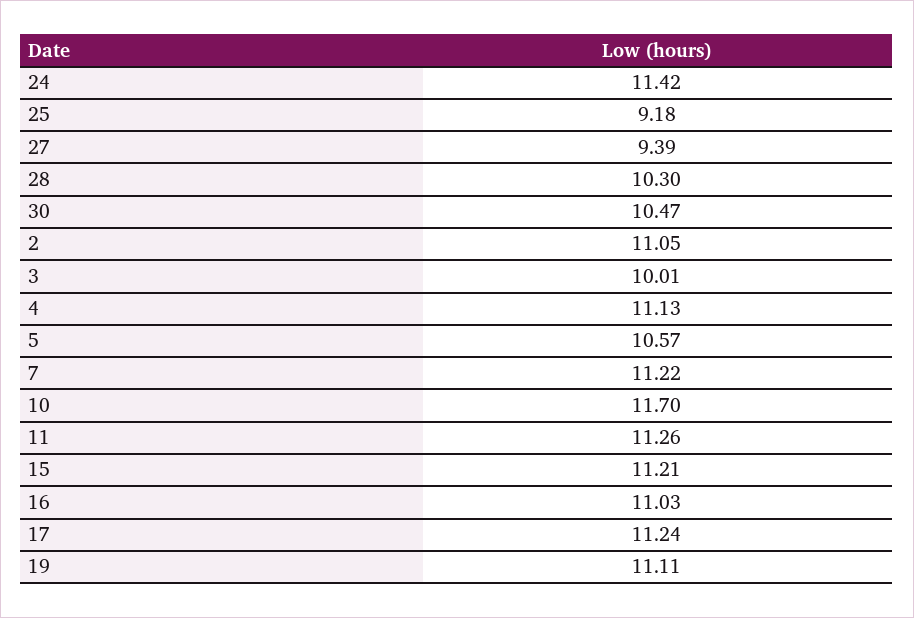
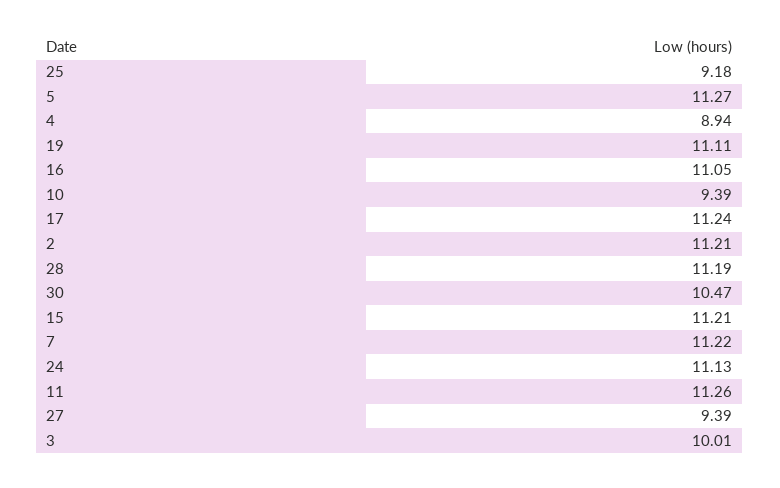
24: 11.42 -> 11.13
28: 10.3 -> 11.19
2: 11.05 -> 11.21
4: 11.13 -> 8.94
5: 10.57 -> 11.27
10: 11.7 -> 9.39
16: 11.03 -> 11.05

